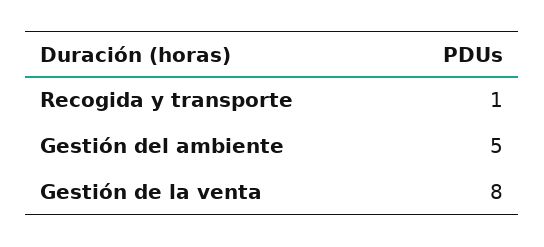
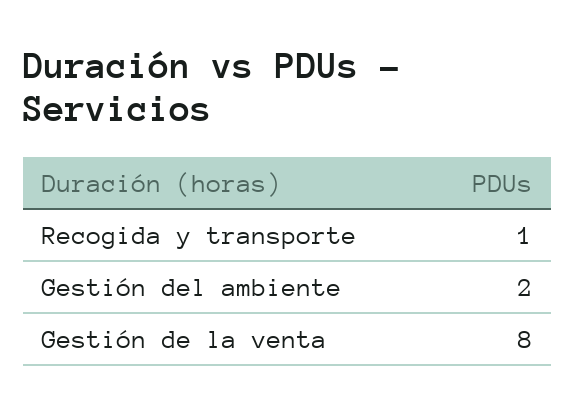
Gestión del ambiente: 5 -> 2

